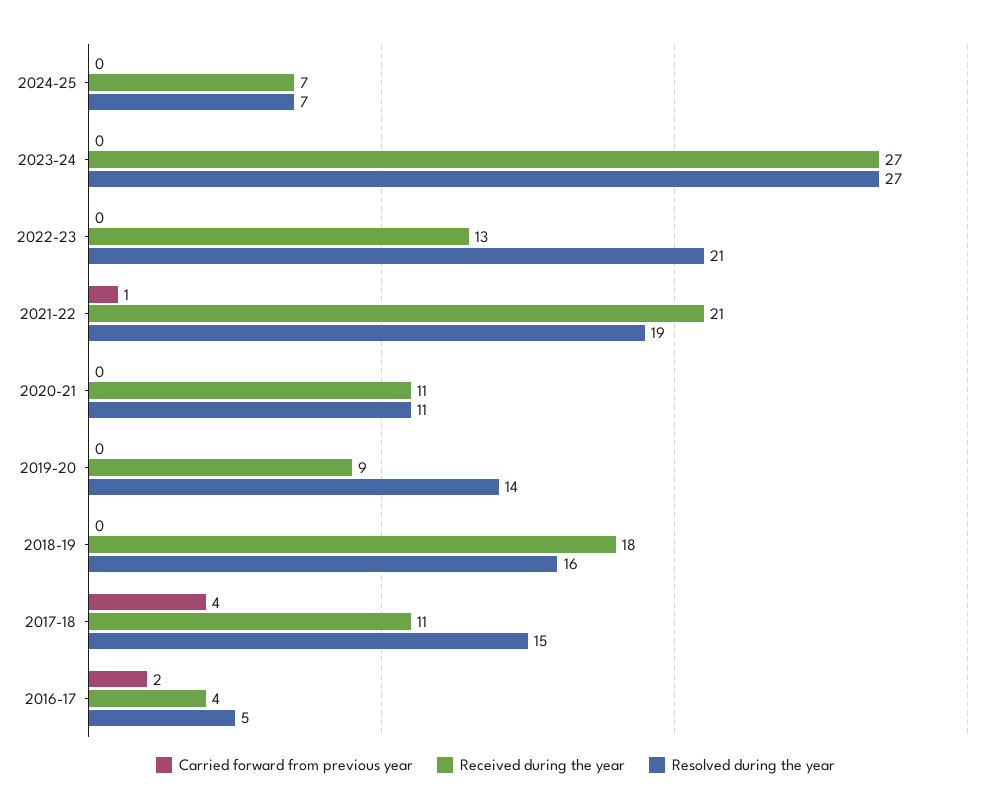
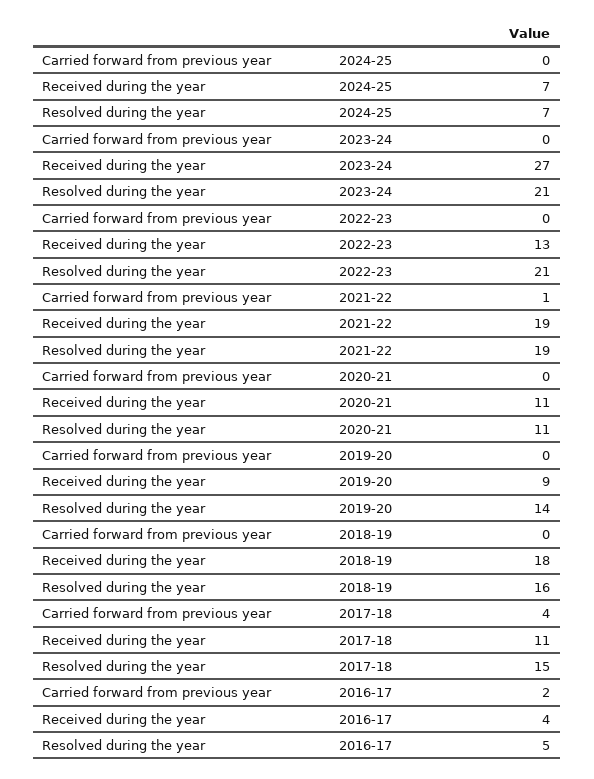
Resolved during the year, 2023-24: 27 -> 21
Received during the year, 2021-22: 21 -> 19

